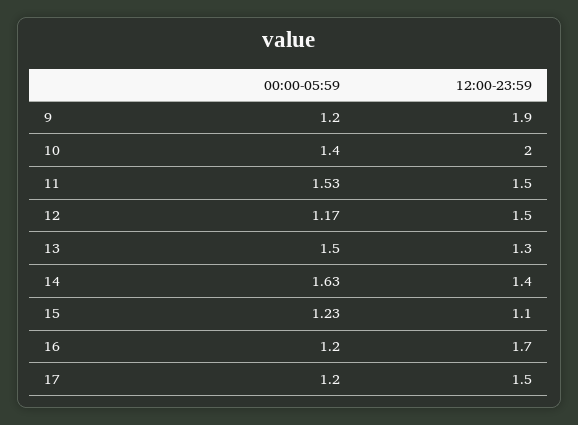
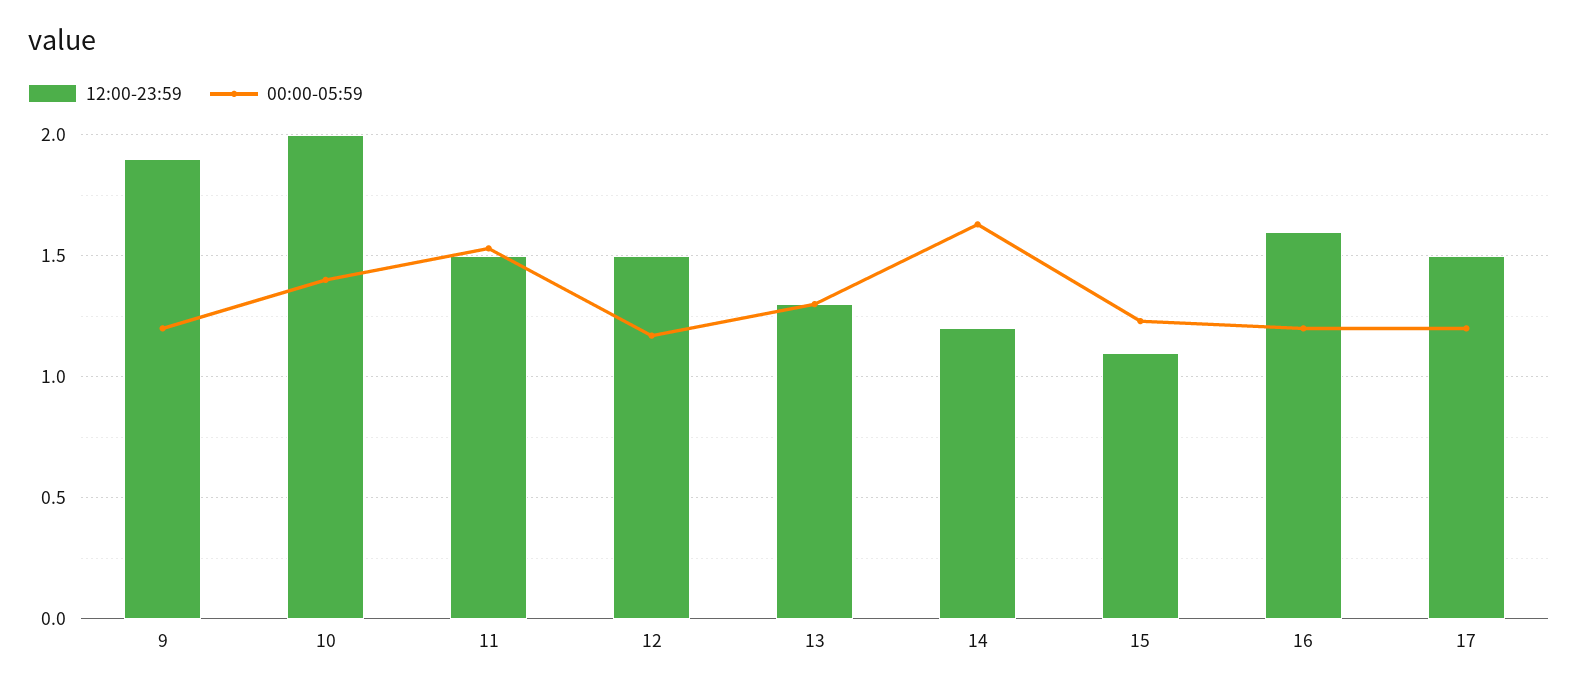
00:00-05:59, 13: 1.5 -> 1.3
12:00-23:59, 14: 1.4 -> 1.2
12:00-23:59, 16: 1.7 -> 1.6

